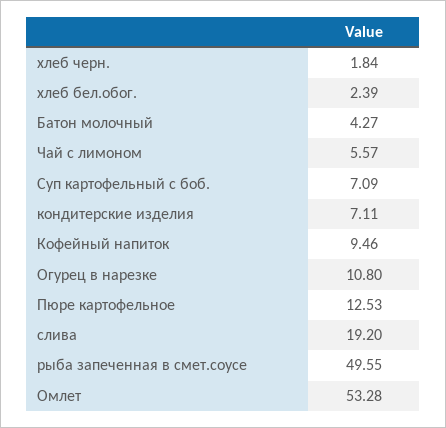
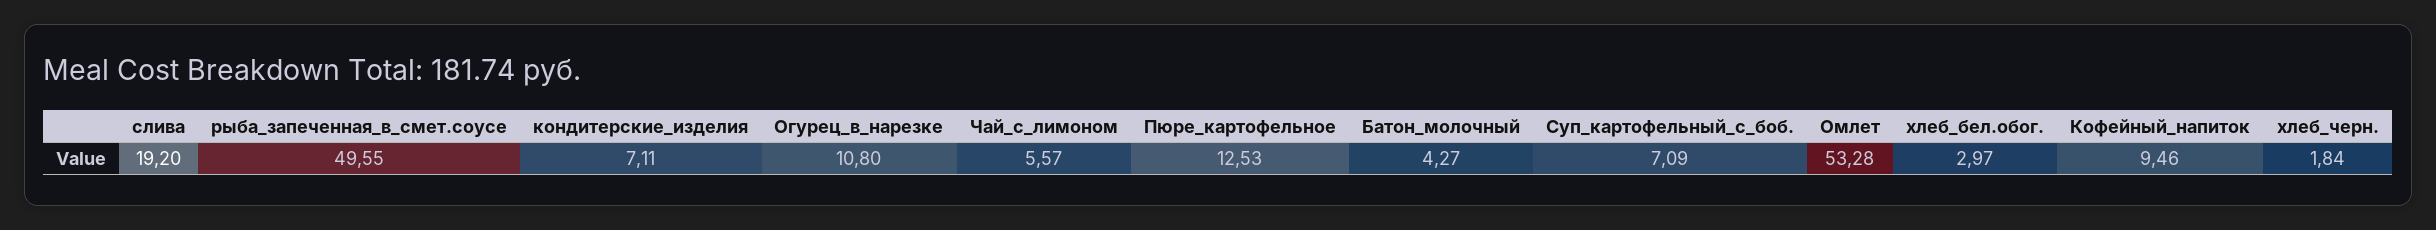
хлеб бел.обог.: 2.39 -> 2.97

